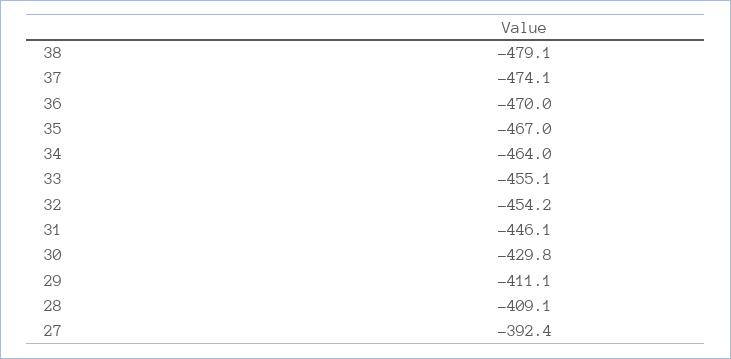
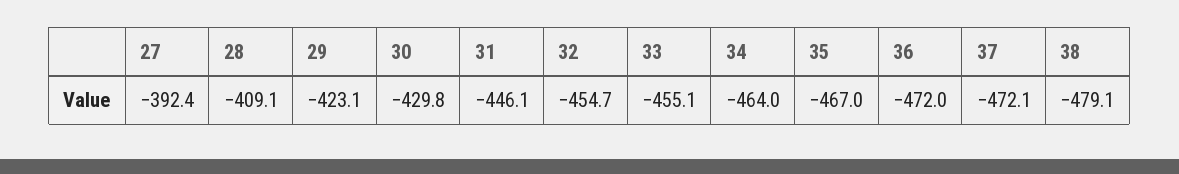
37: -474.1 -> -472.1
36: -470 -> -472
32: -454.2 -> -454.7
29: -411.1 -> -423.1

